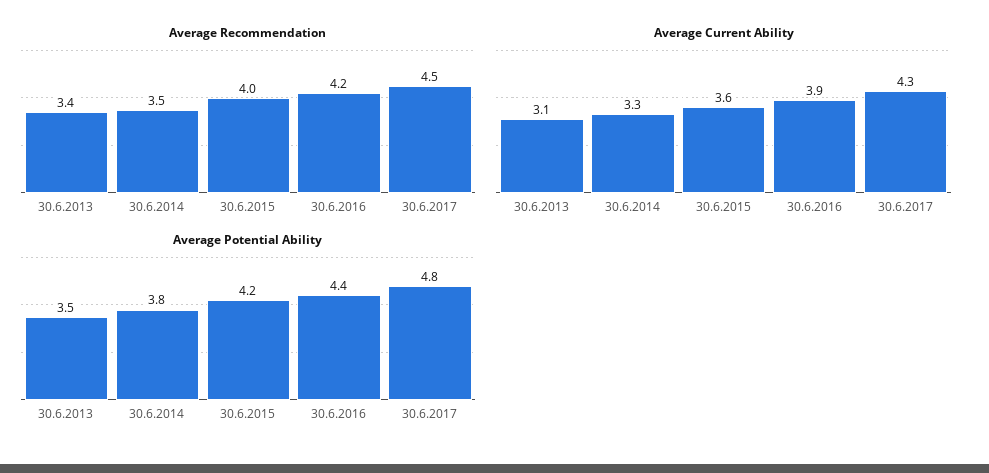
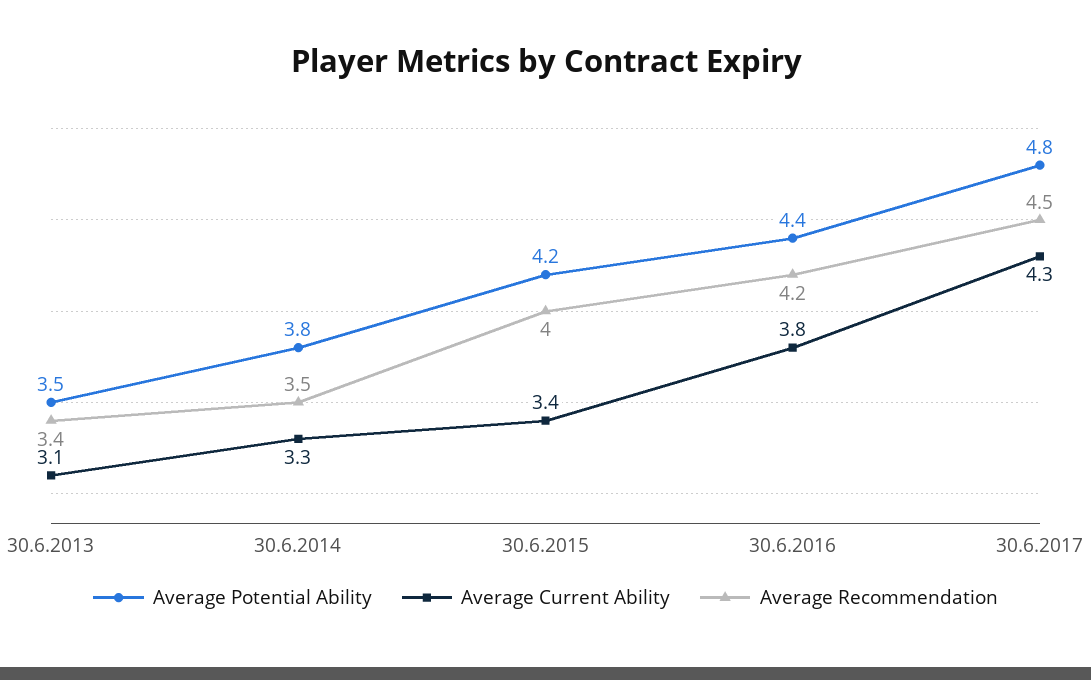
Average Current Ability, 30.6.2015: 3.6 -> 3.4
Average Current Ability, 30.6.2016: 3.9 -> 3.8

